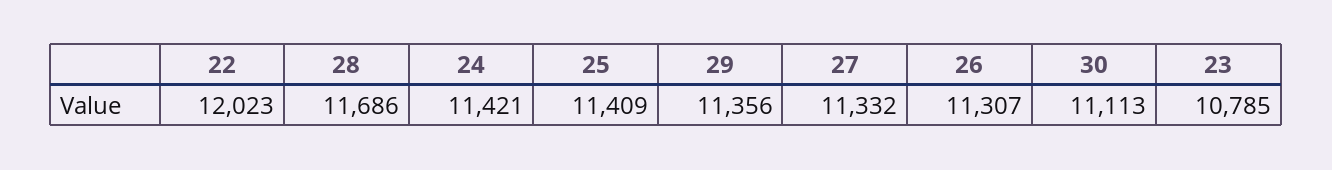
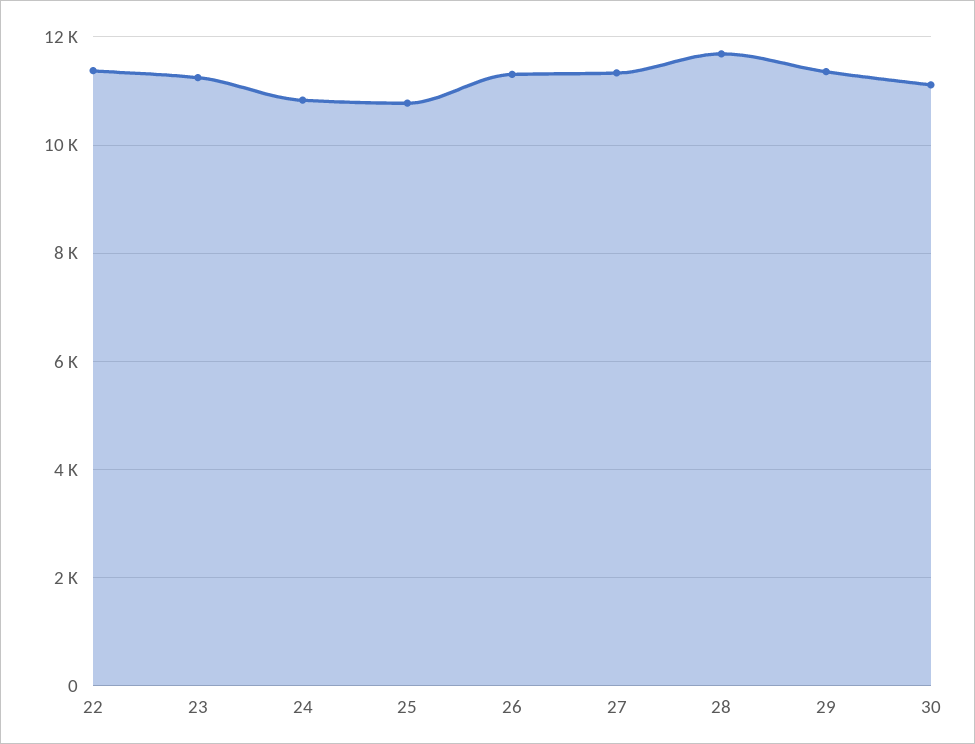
22: 12023 -> 11400
24: 11421 -> 10800
25: 11409 -> 10800
23: 10785 -> 11200

